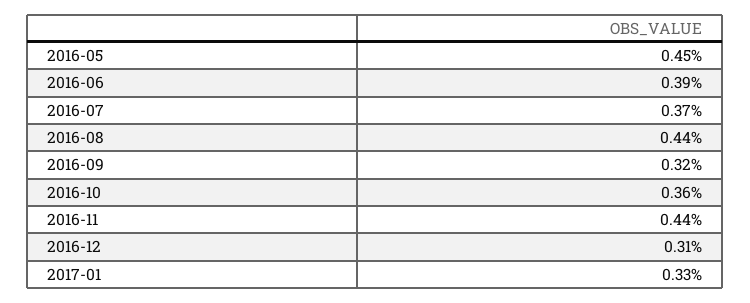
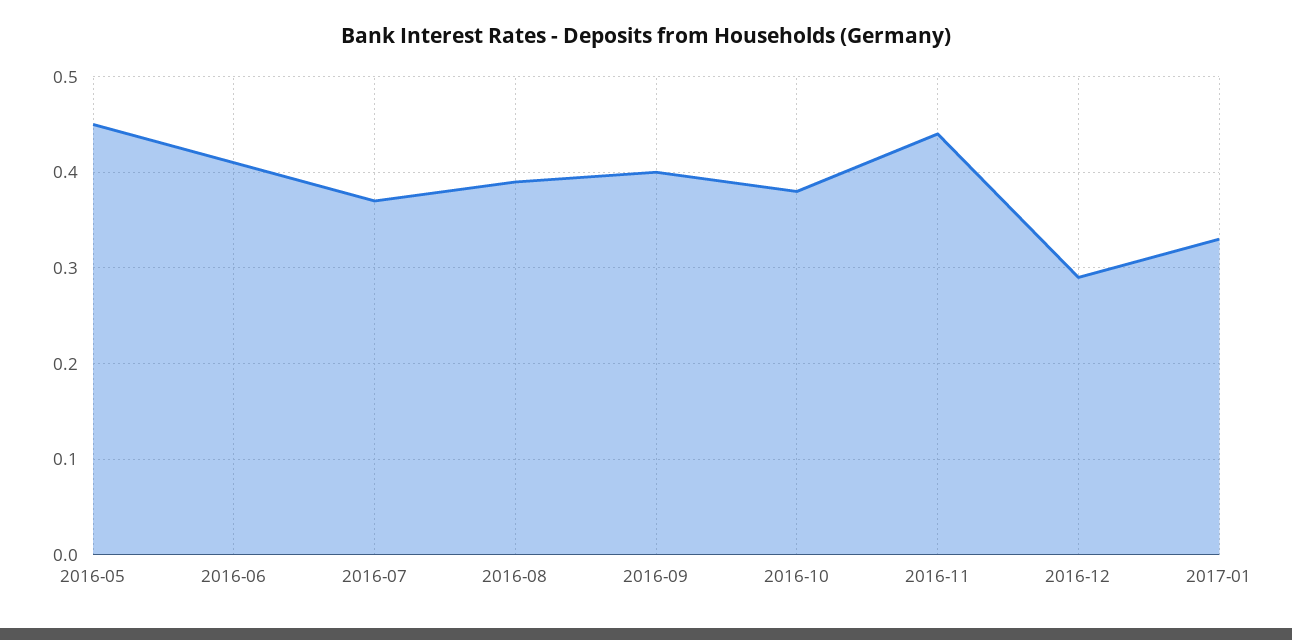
2016-06: 0.39 -> 0.41
2016-08: 0.44 -> 0.39
2016-09: 0.32 -> 0.4
2016-10: 0.36 -> 0.38
2016-12: 0.31 -> 0.29

